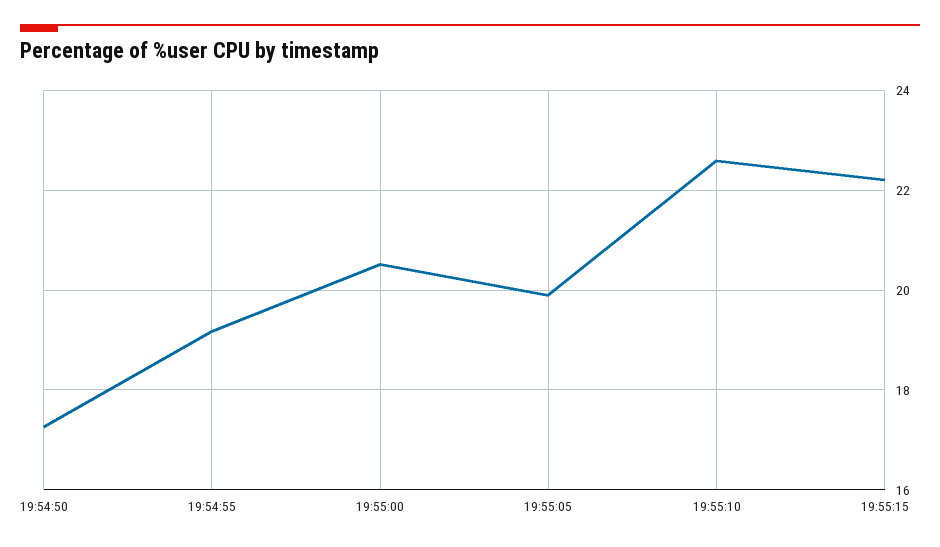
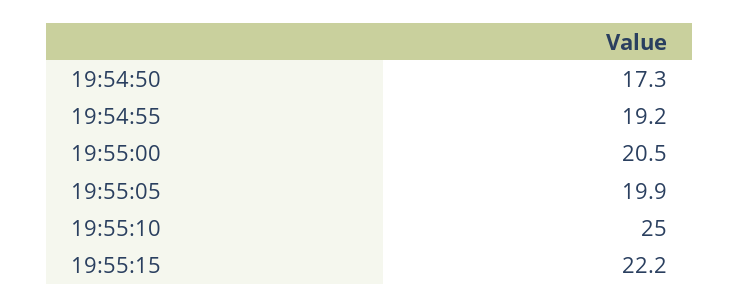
19:55:10: 22.6 -> 25

